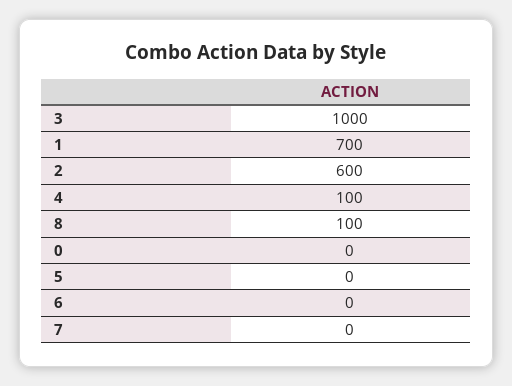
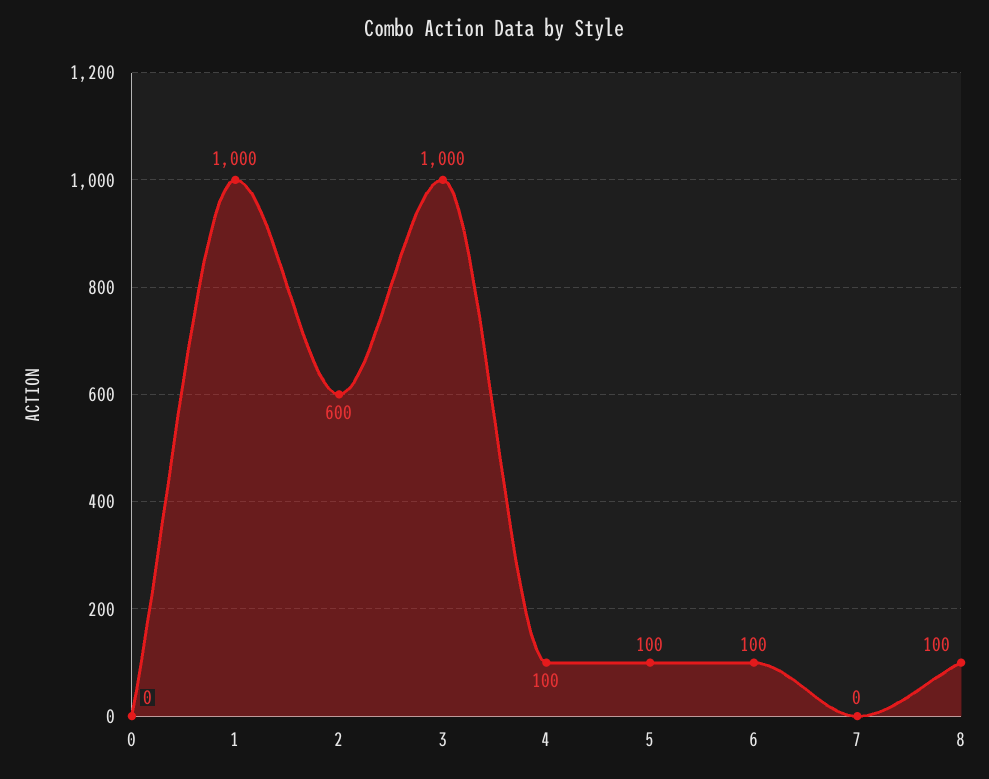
1: 700 -> 1000
5: 0 -> 100
6: 0 -> 100

